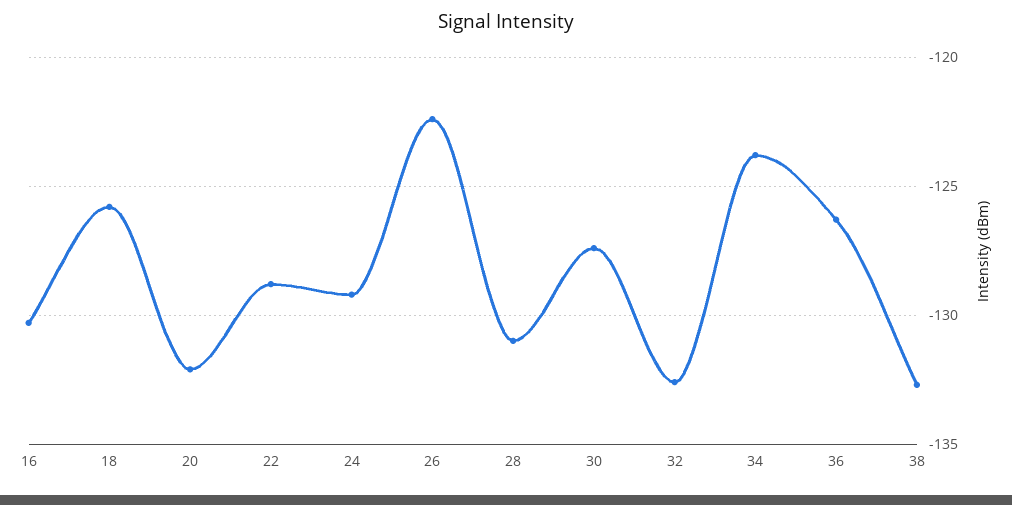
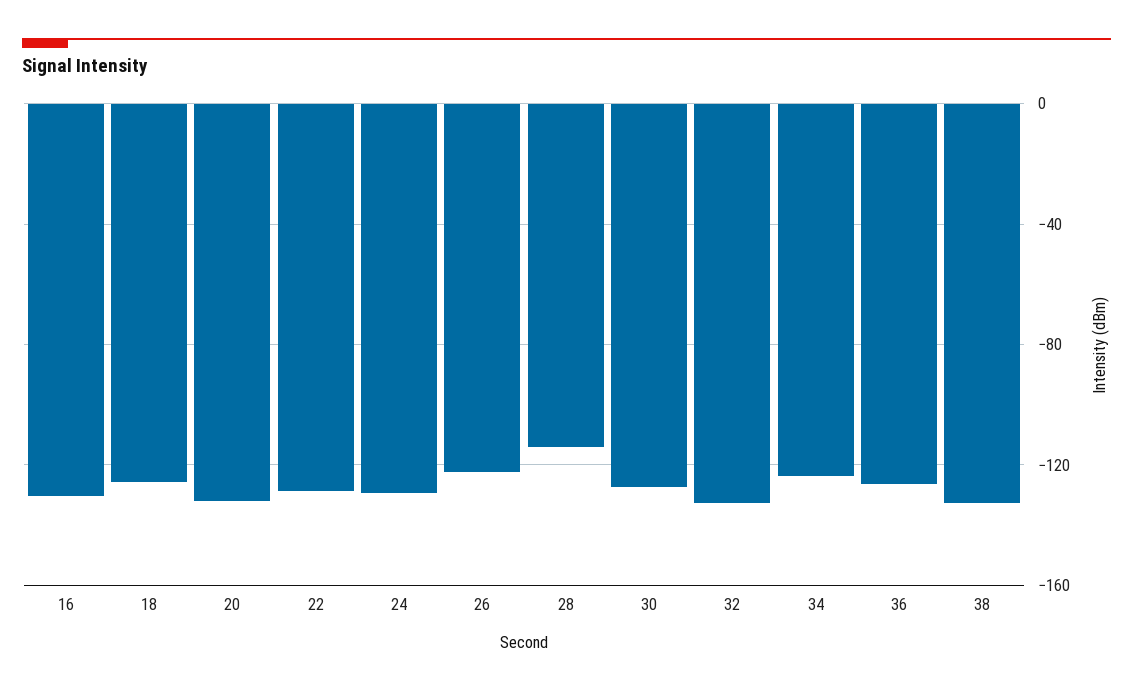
28: -131 -> -115

